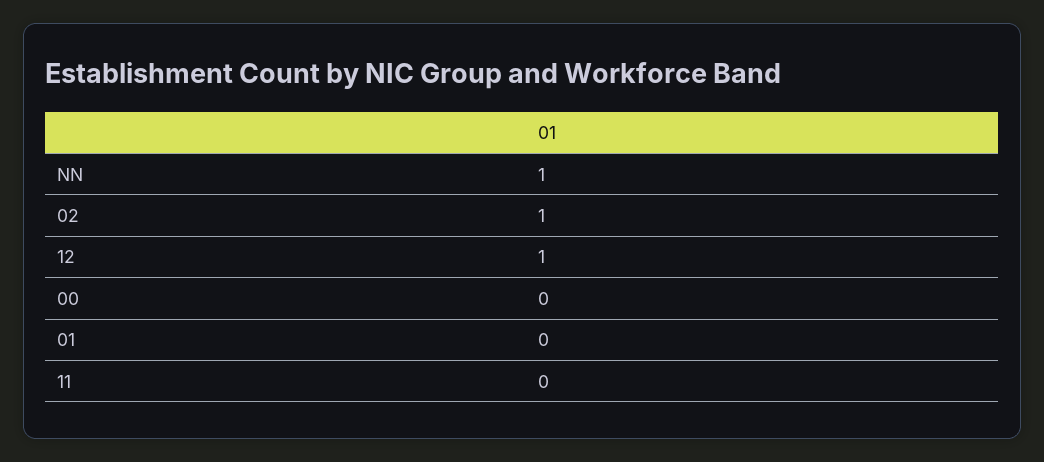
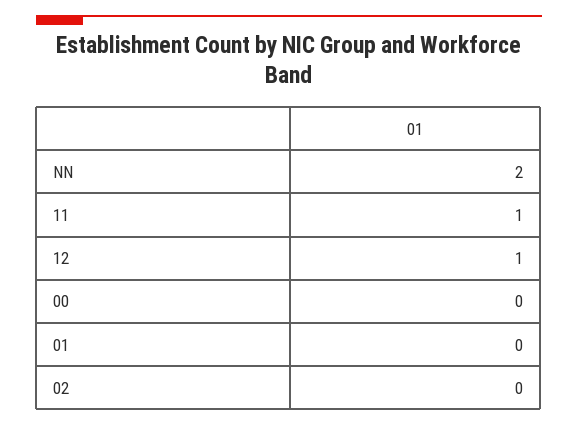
NN: 1 -> 2
02: 1 -> 0
11: 0 -> 1

